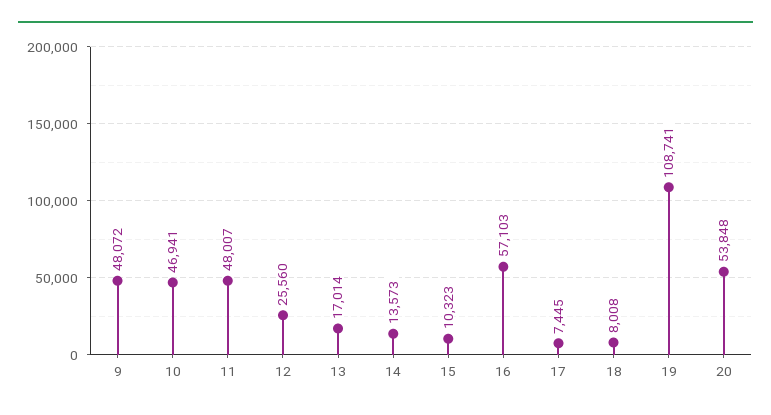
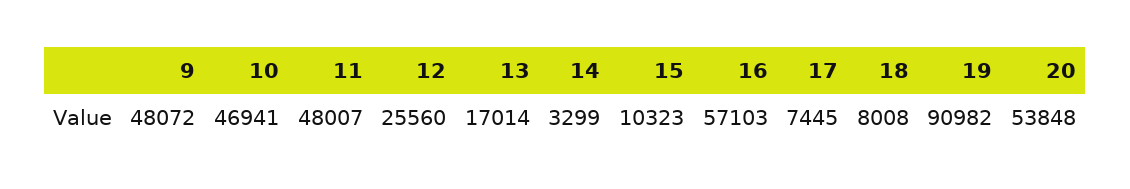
14: 13573 -> 3299
19: 108741 -> 90982

